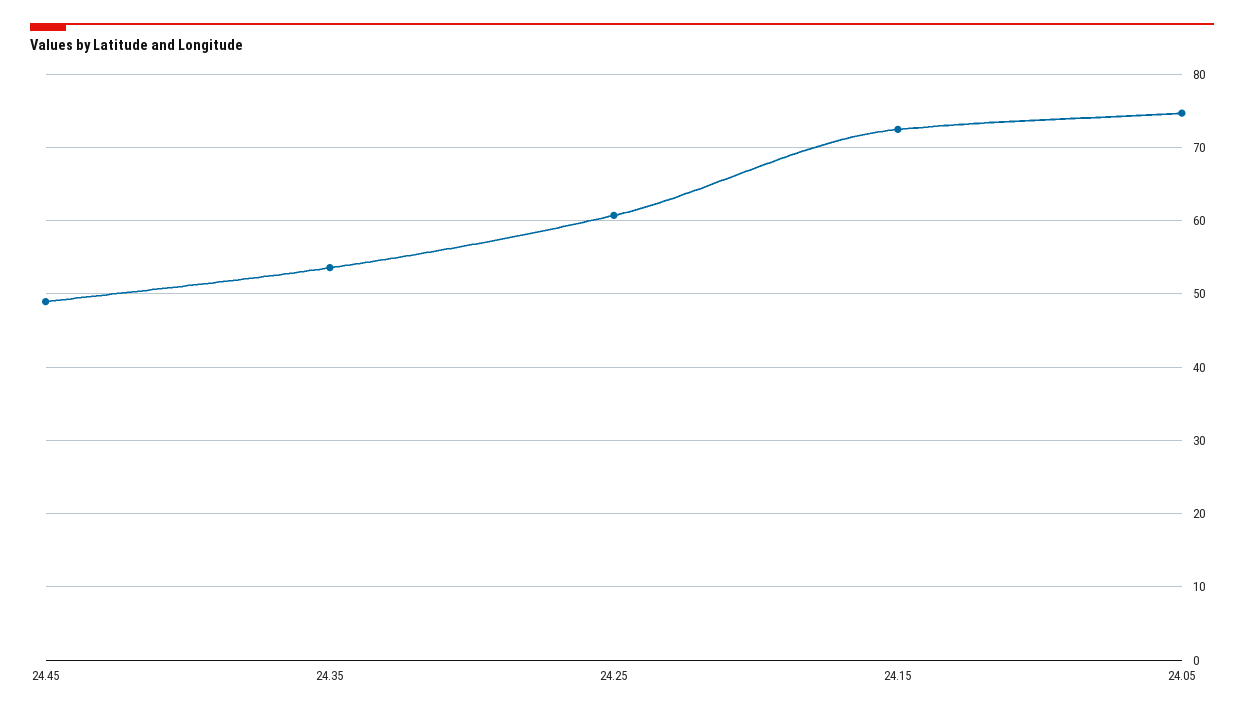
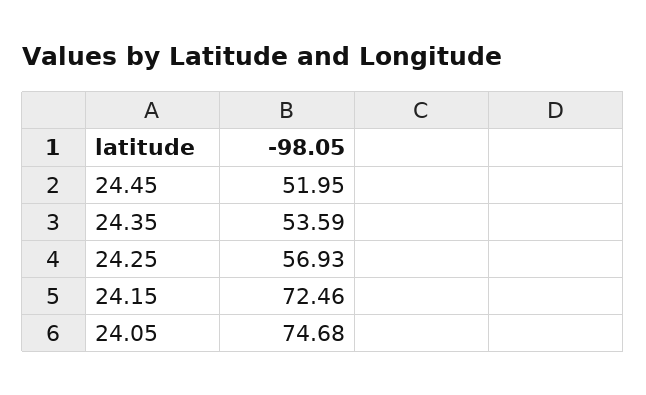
24.45: 49 -> 51.95
24.25: 61 -> 56.93

